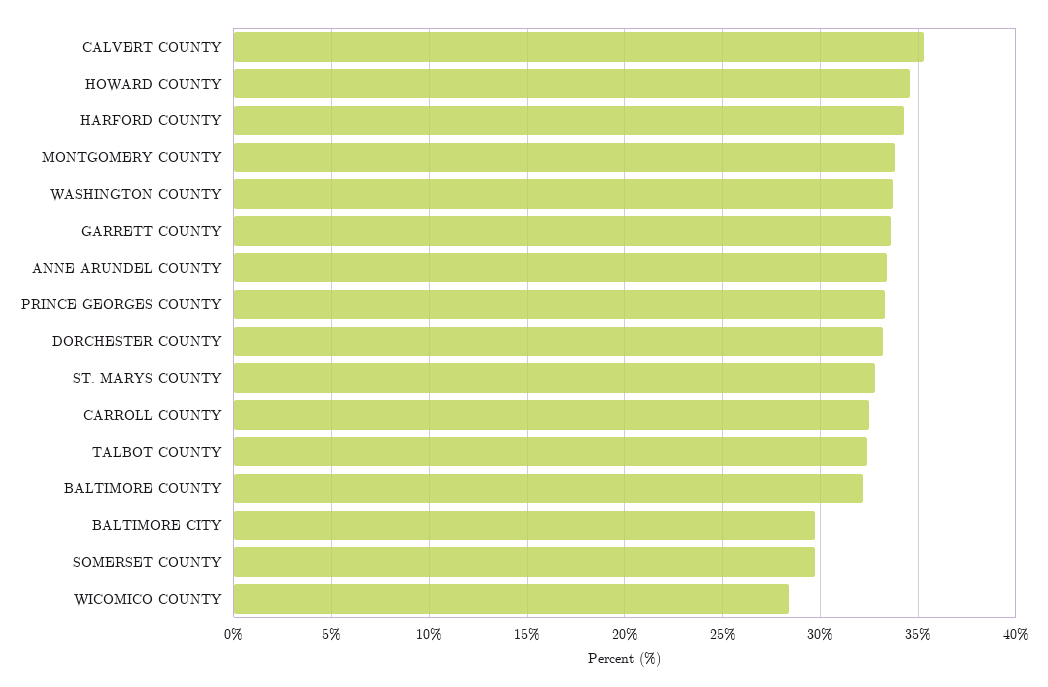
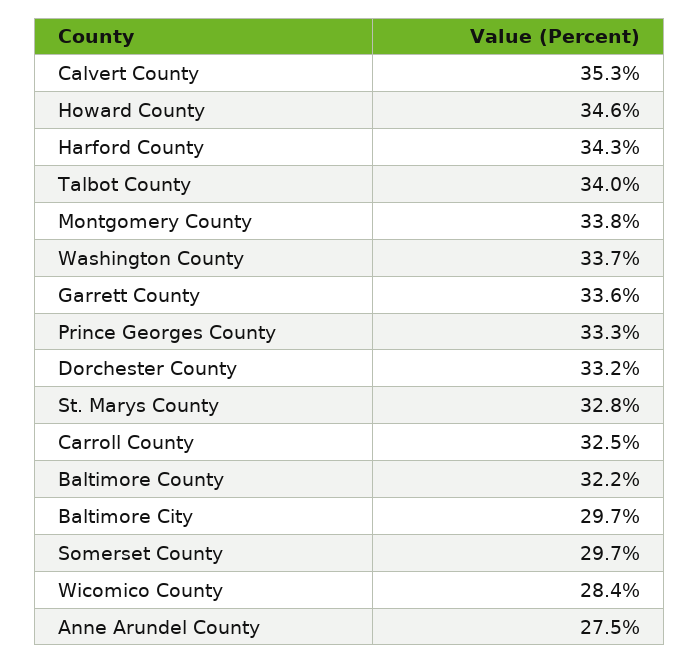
ANNE ARUNDEL COUNTY: 33.5 -> 27.5
TALBOT COUNTY: 32.5 -> 34

